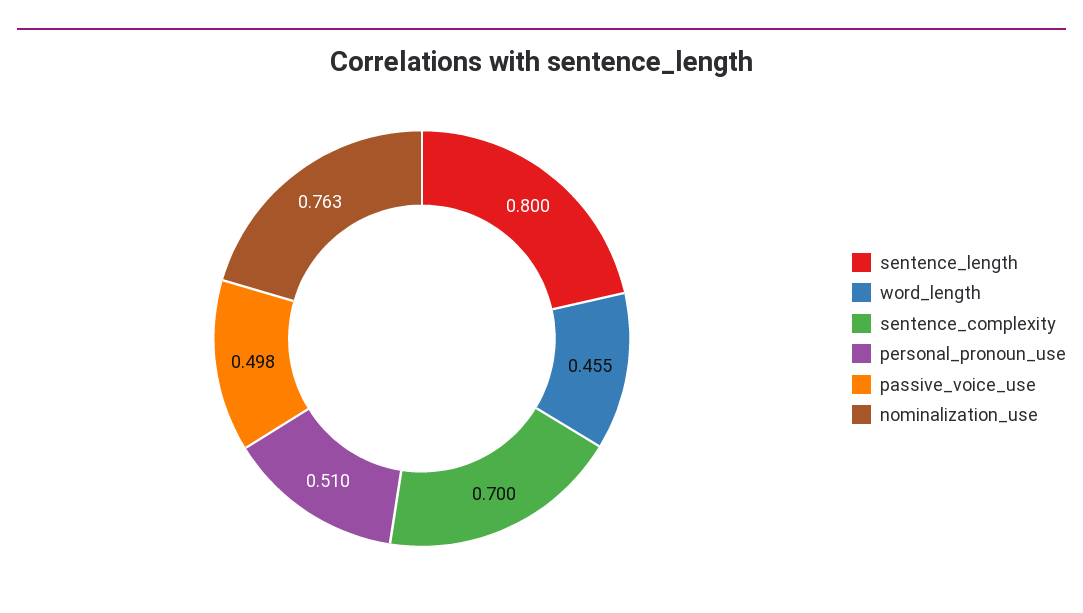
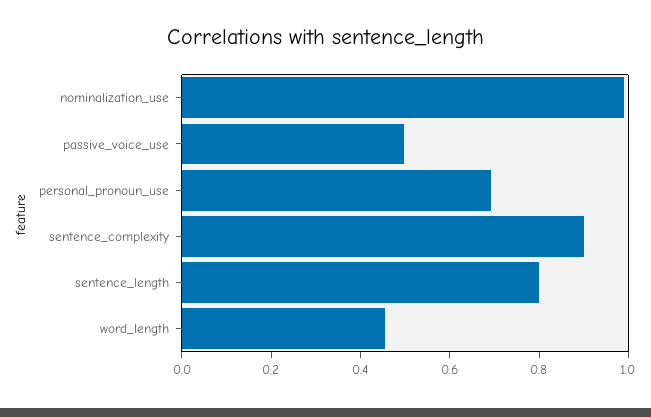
sentence_complexity: 0.7 -> 0.9
personal_pronoun_use: 0.51 -> 0.7
nominalization_use: 0.763 -> 1

